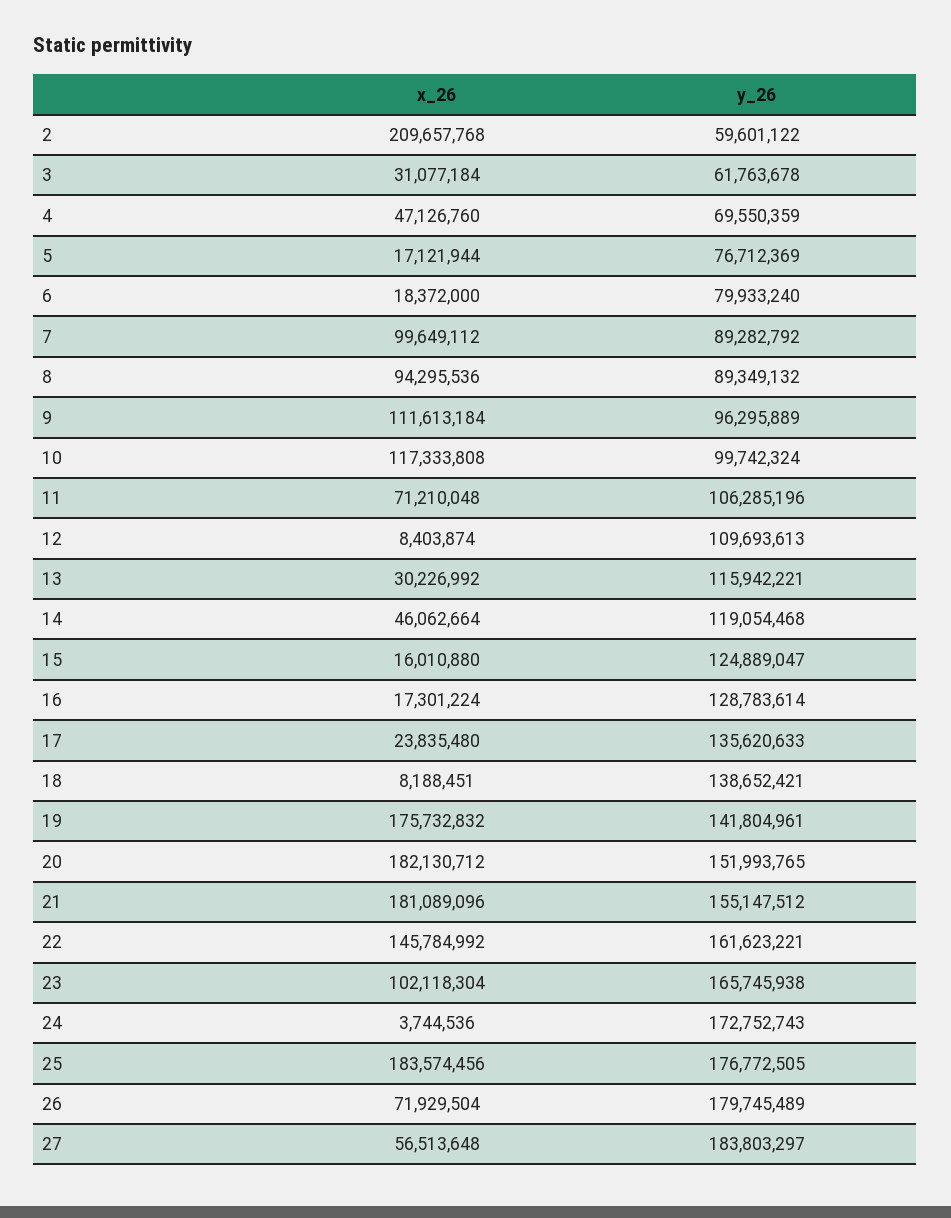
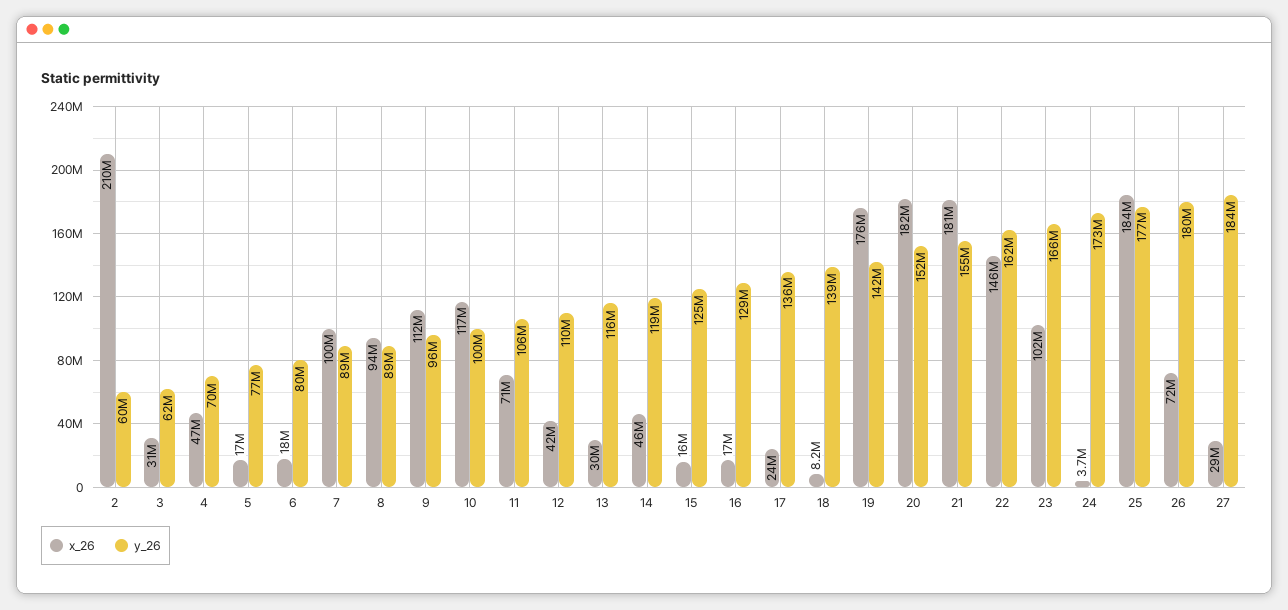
x_26, 12: 8403874 -> 42000000
x_26, 27: 56513648 -> 29000000

